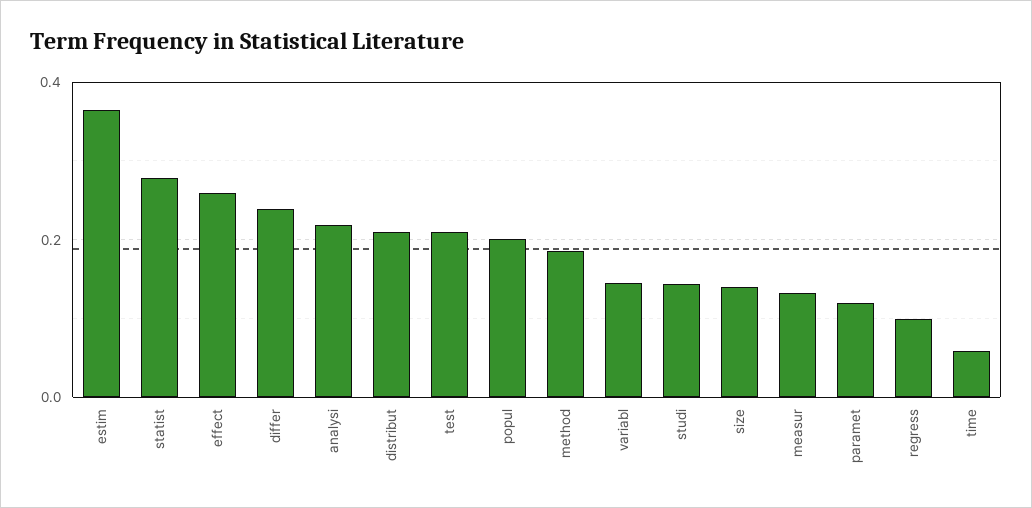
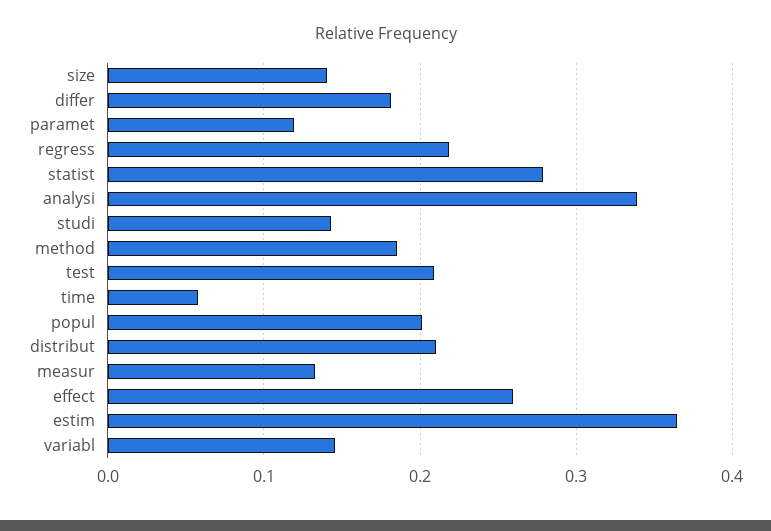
differ: 0.24 -> 0.18
analysi: 0.22 -> 0.34
regress: 0.1 -> 0.22

